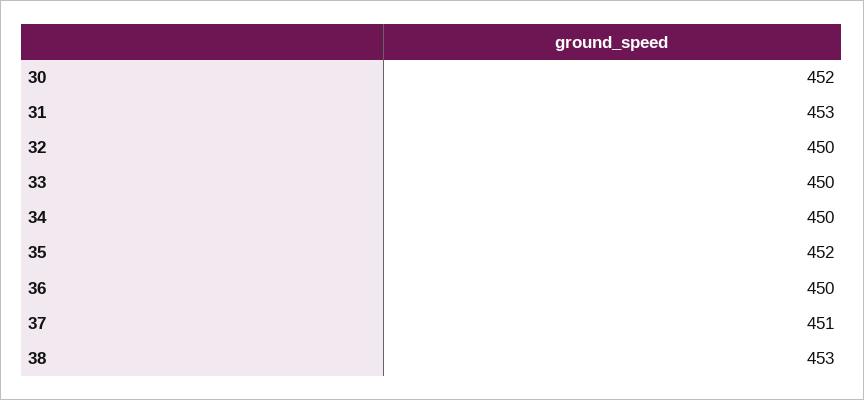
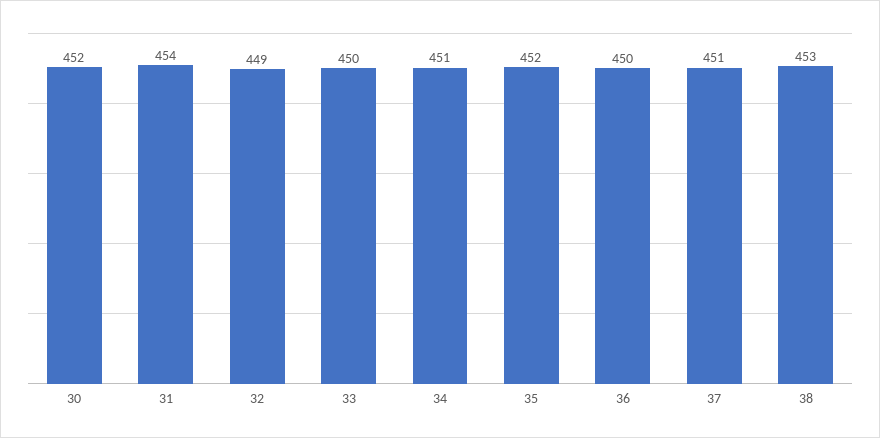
31: 453 -> 454
32: 450 -> 449
34: 450 -> 451

